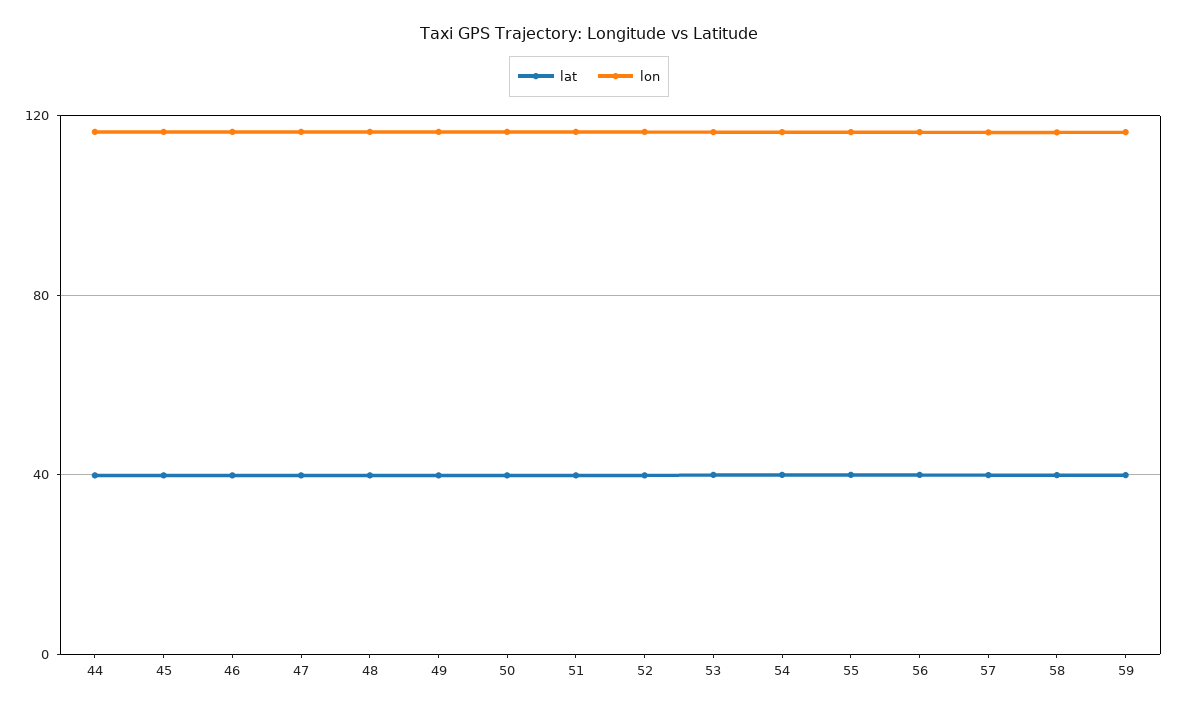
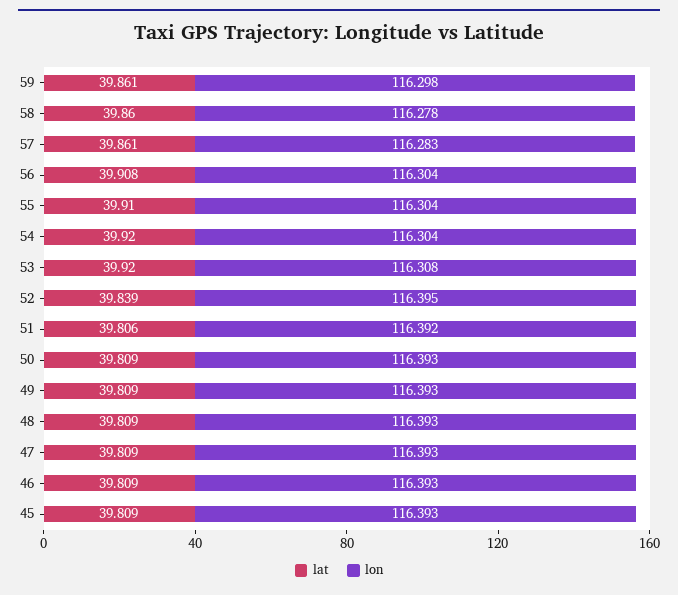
lat, 44: 40 -> none
lon, 44: 115 -> none

